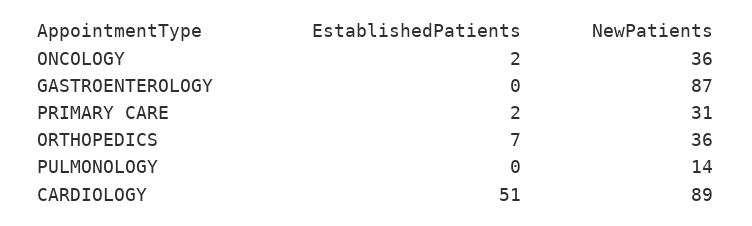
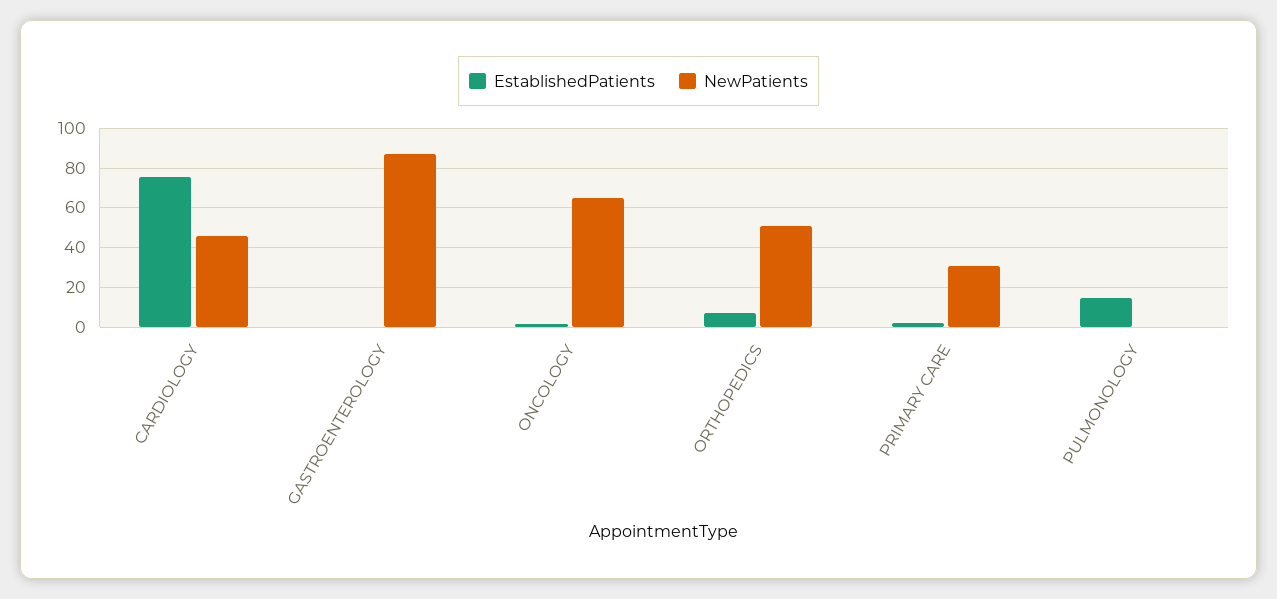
NewPatients, ONCOLOGY: 36 -> 65
NewPatients, ORTHOPEDICS: 36 -> 50
EstablishedPatients, PULMONOLOGY: 0 -> 15
NewPatients, PULMONOLOGY: 14 -> 0
EstablishedPatients, CARDIOLOGY: 51 -> 75
NewPatients, CARDIOLOGY: 89 -> 45

